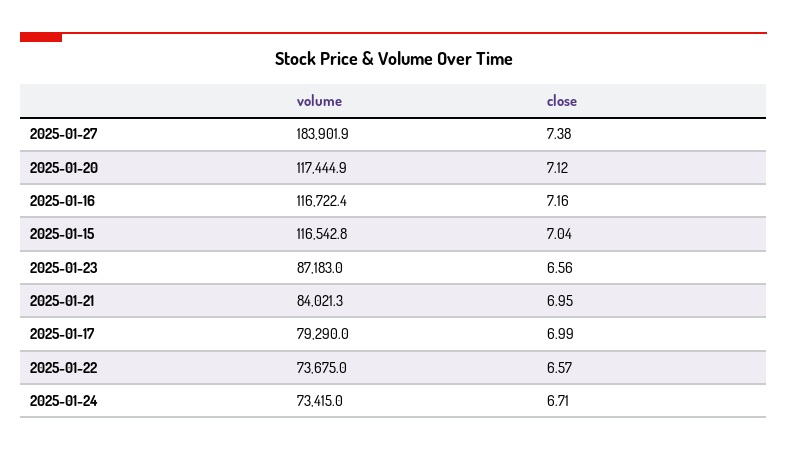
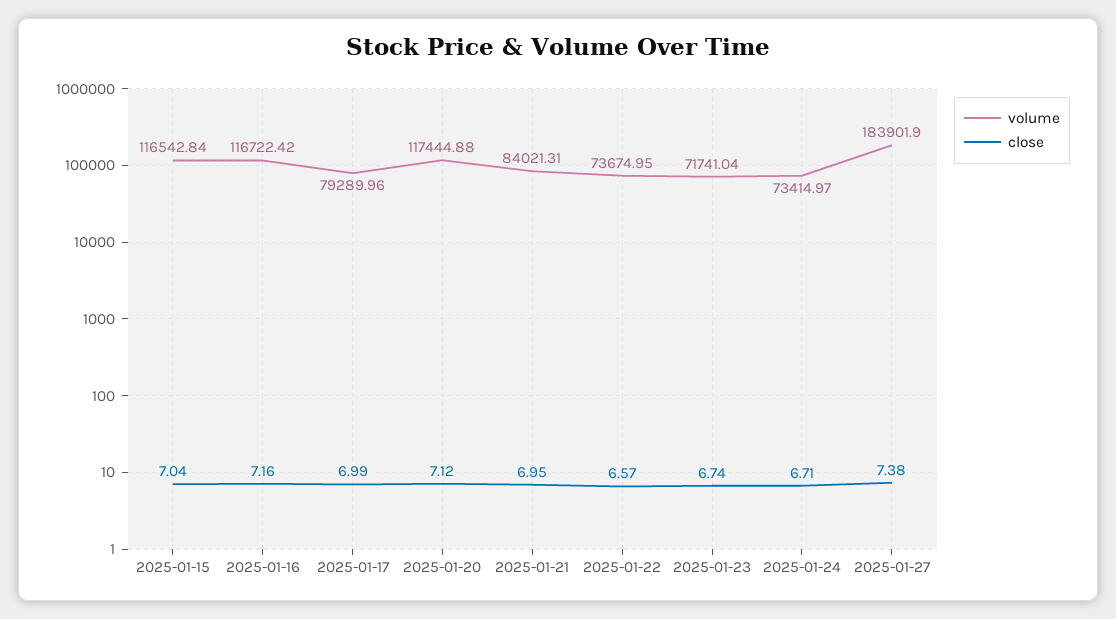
volume, 2025-01-23: 87183 -> 71741.04
close, 2025-01-23: 6.56 -> 6.74

